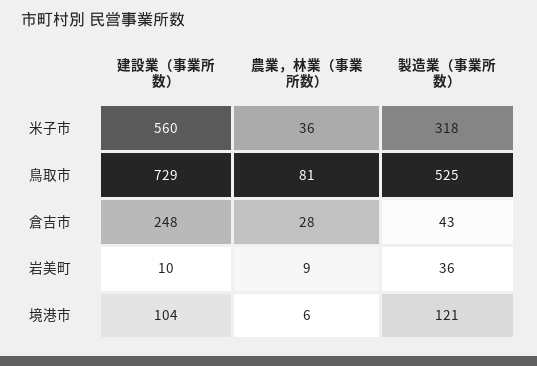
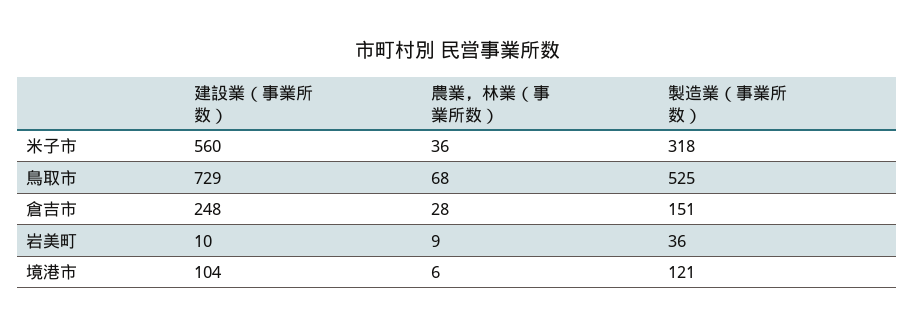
農業，林業（事業所数）, 鳥取市: 81 -> 68
製造業（事業所数）, 倉吉市: 43 -> 151

